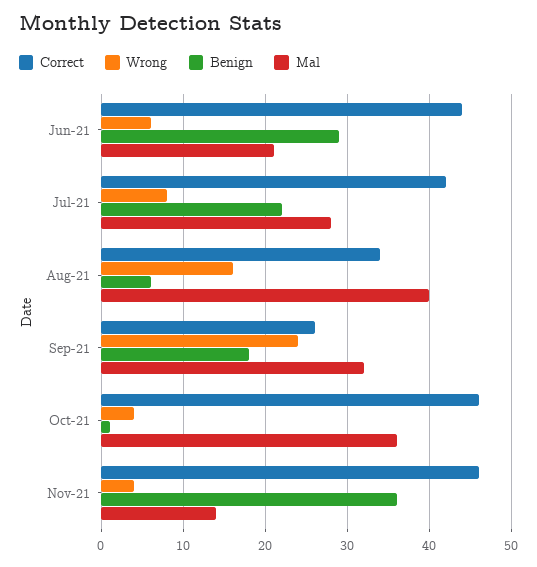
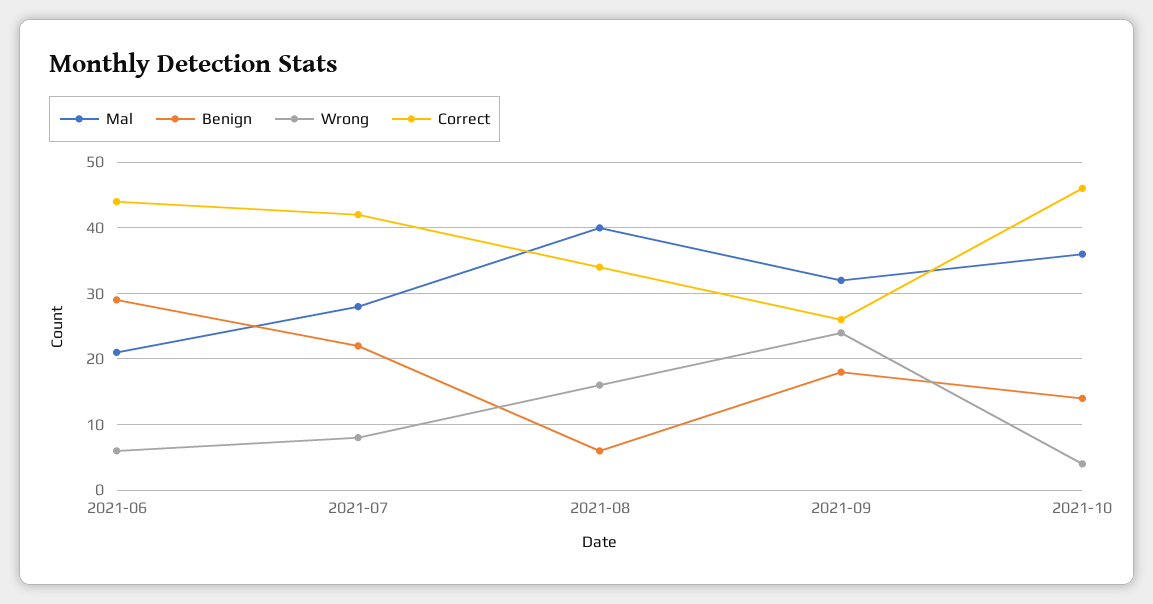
Benign, Oct-21: 1 -> 14
Correct, Nov-21: 46 -> none
Wrong, Nov-21: 4 -> none
Benign, Nov-21: 36 -> none
Mal, Nov-21: 14 -> none

